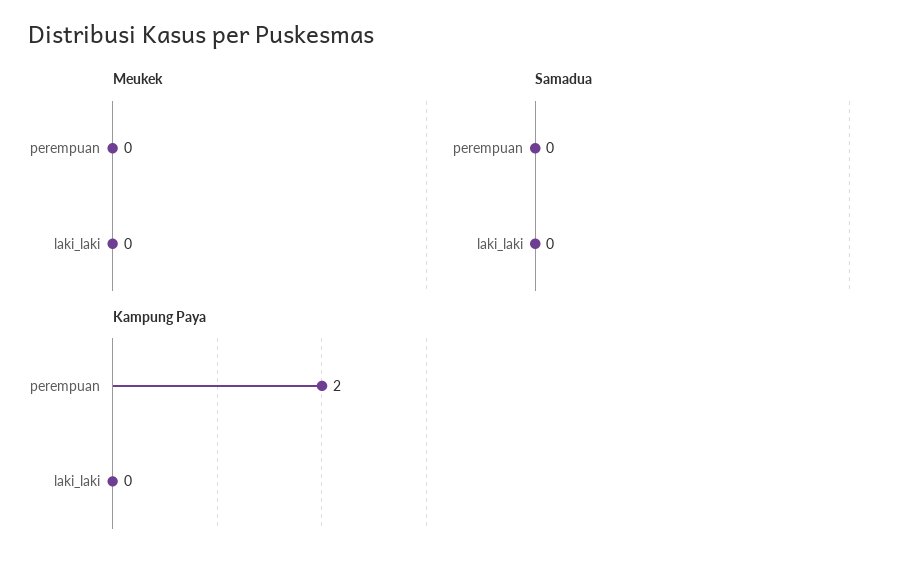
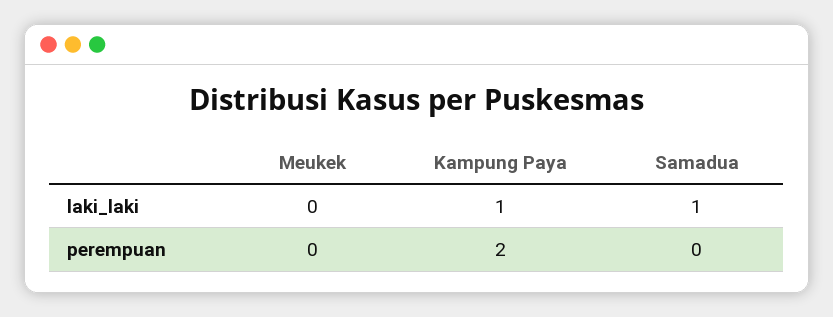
Samadua, laki_laki: 0 -> 1
Kampung Paya, laki_laki: 0 -> 1

